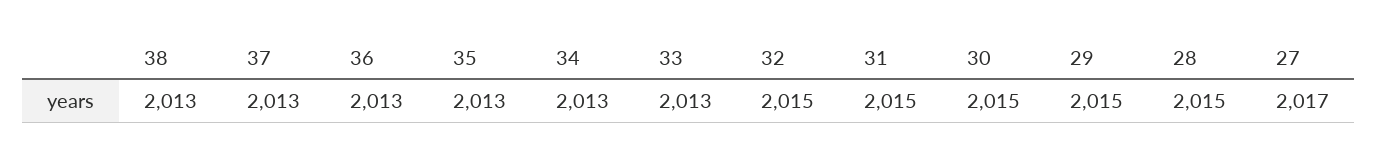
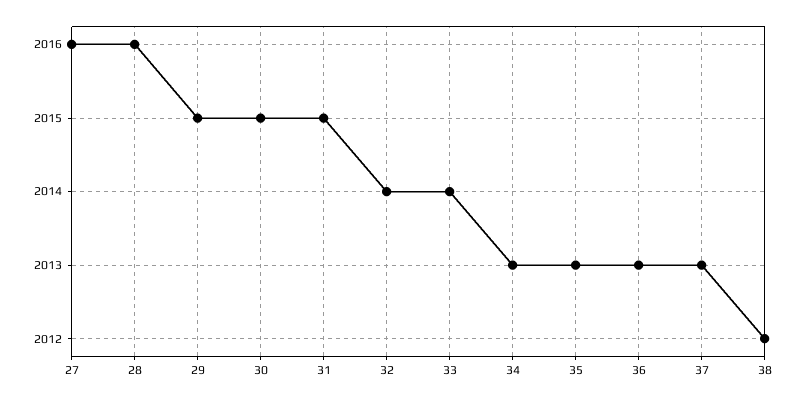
38: 2013 -> 2012
33: 2013 -> 2014
32: 2015 -> 2014
28: 2015 -> 2016
27: 2017 -> 2016

